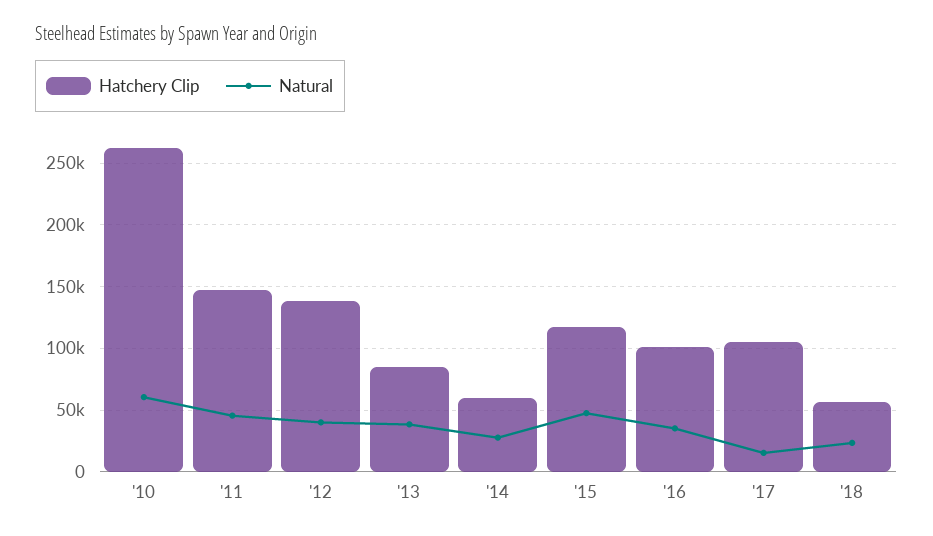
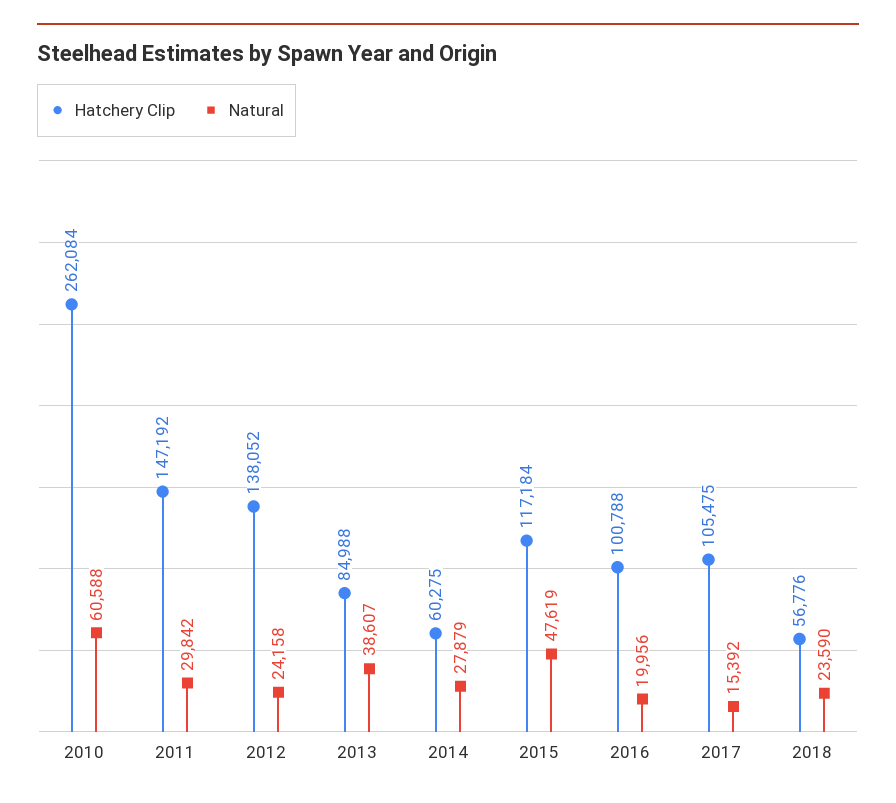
Natural, '11: 45000 -> 29842
Natural, '12: 40000 -> 24158
Natural, '16: 35000 -> 19956

